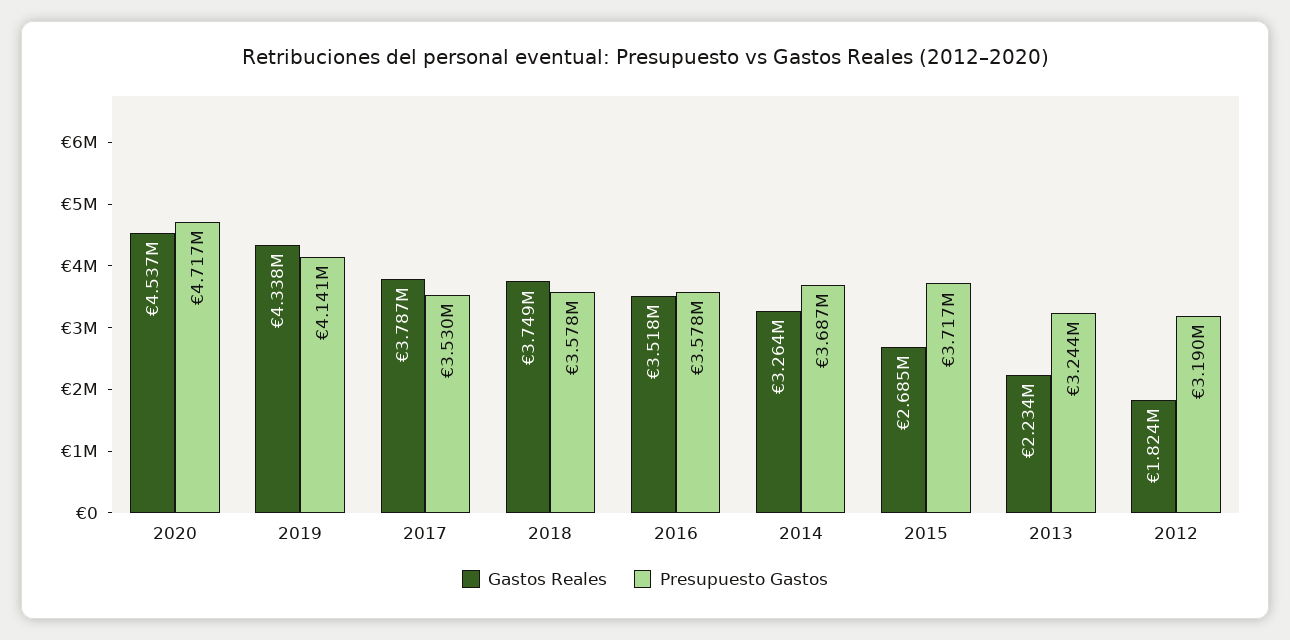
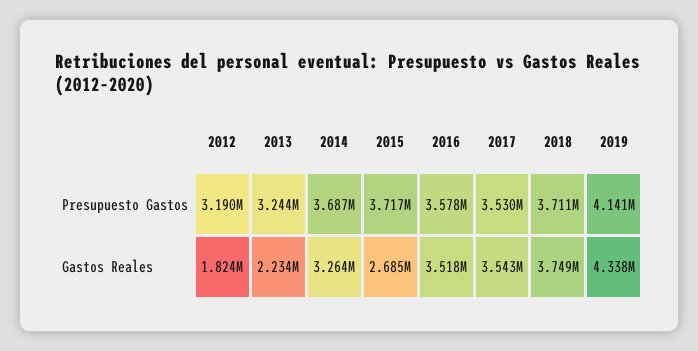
Gastos Reales, 2020: 4537000 -> none
Presupuesto Gastos, 2020: 4717000 -> none
Gastos Reales, 2017: 3787000 -> 3543000
Presupuesto Gastos, 2018: 3578000 -> 3711000

